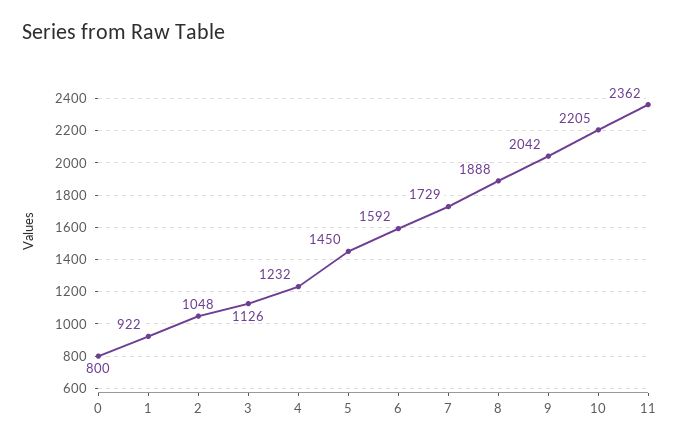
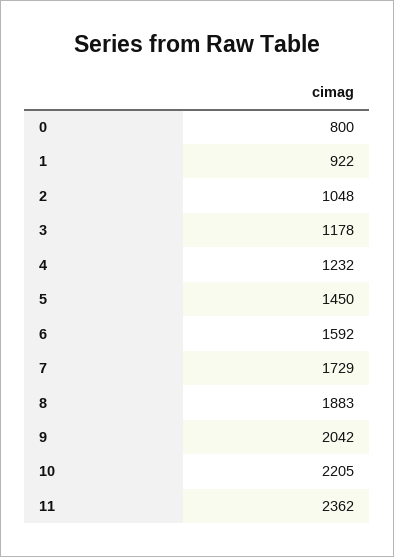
3: 1126 -> 1178
8: 1888 -> 1883

